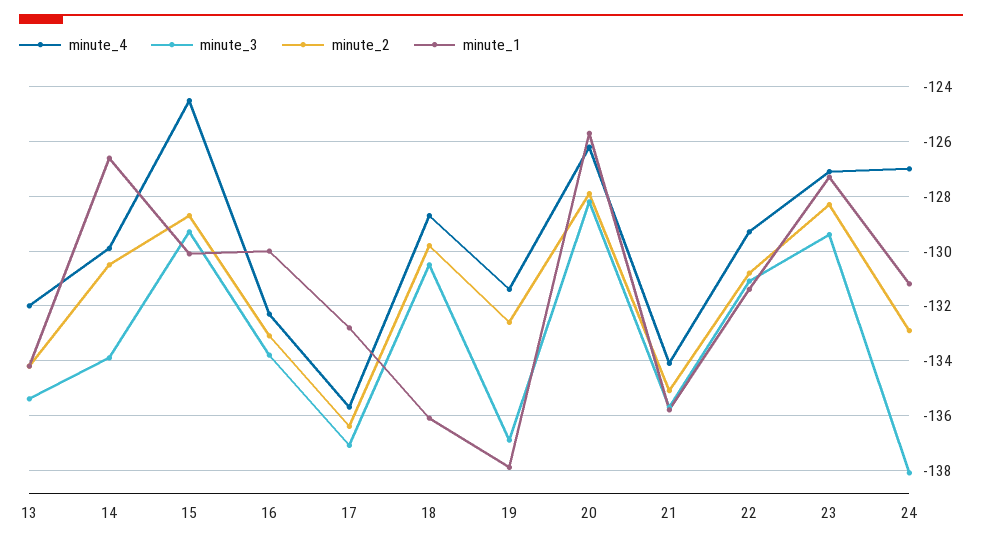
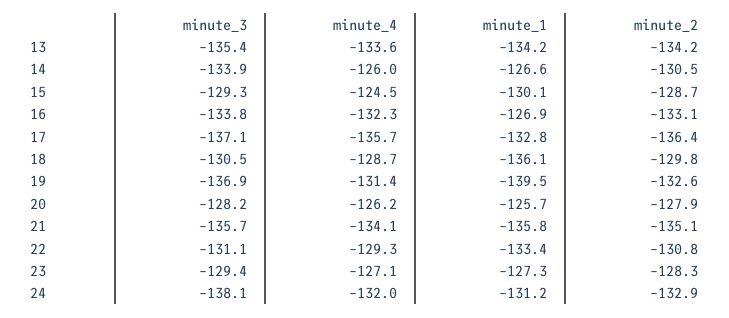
minute_4, 13: -132 -> -133.6
minute_4, 14: -130 -> -126
minute_1, 16: -130 -> -126.9
minute_1, 19: -138 -> -139.5
minute_1, 22: -131.5 -> -133.4
minute_4, 24: -127 -> -132

